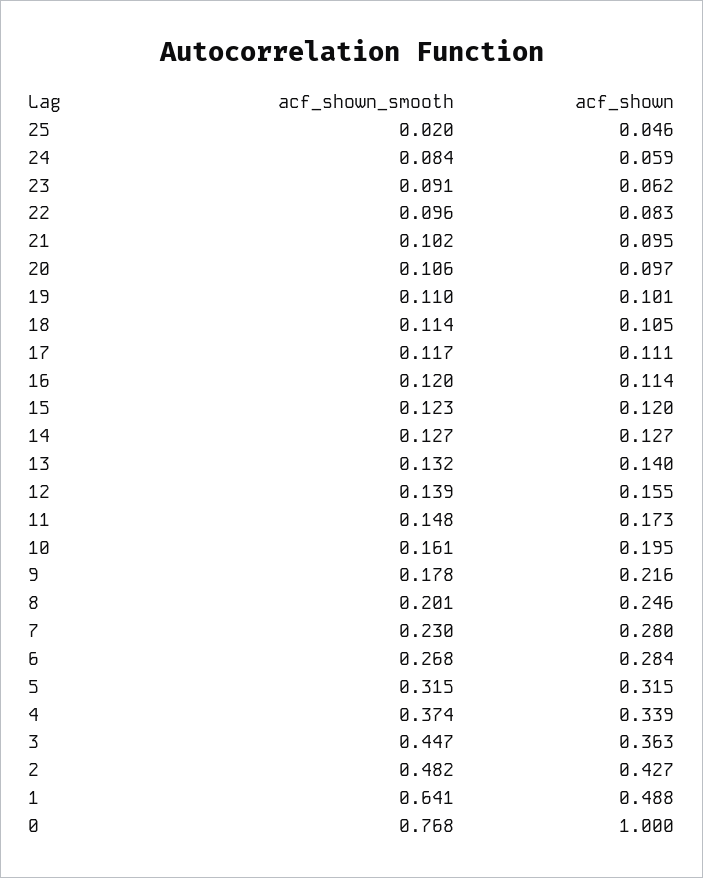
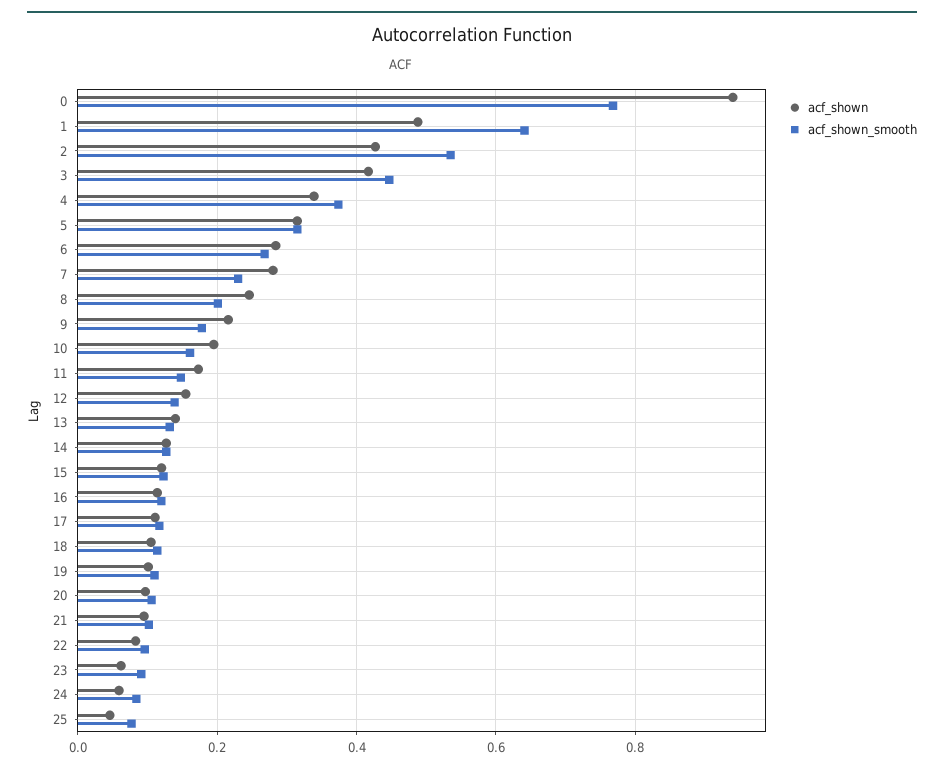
acf_shown_smooth, 25: 0.02 -> 0.08
acf_shown, 3: 0.363 -> 0.42
acf_shown_smooth, 2: 0.482 -> 0.54
acf_shown, 0: 1 -> 0.94

